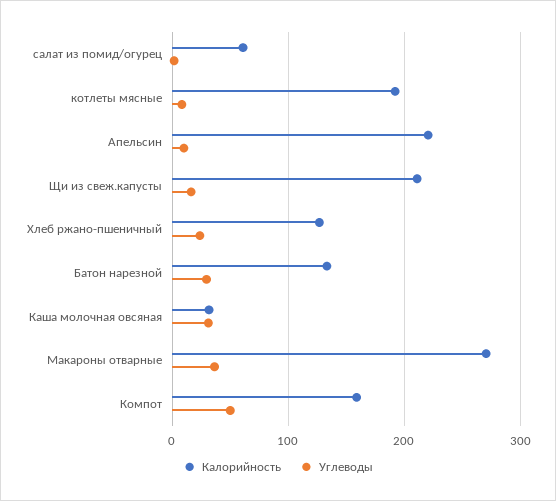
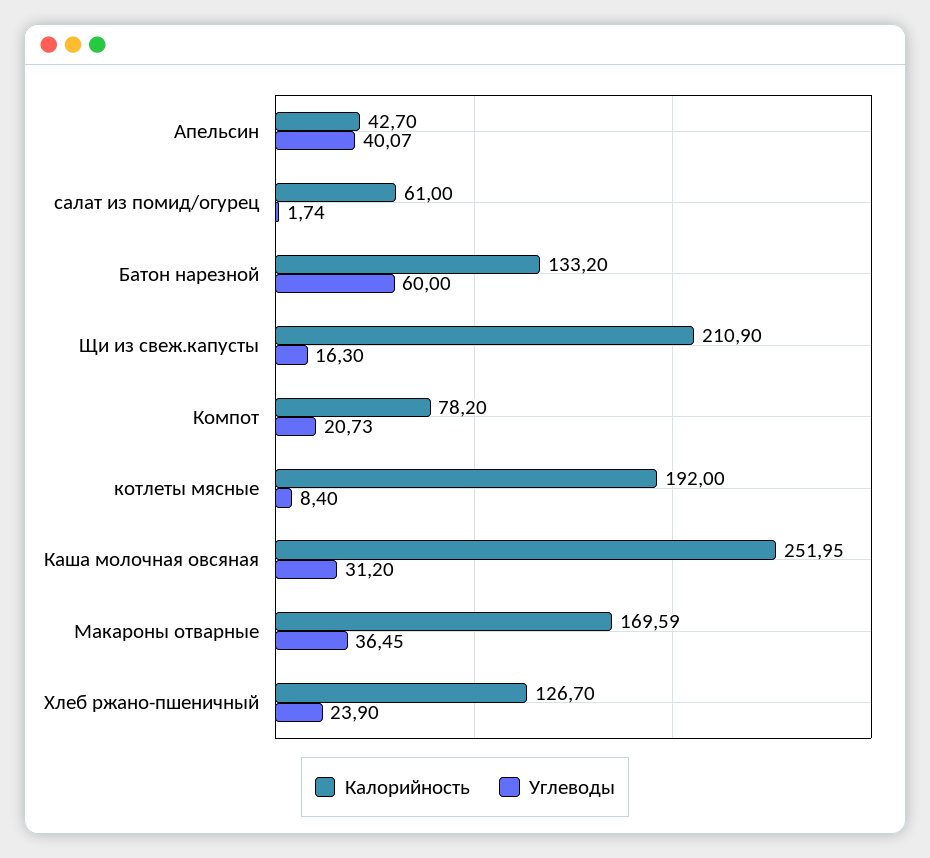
Калорийность, Апельсин: 220 -> 42.7
Углеводы, Апельсин: 10 -> 40.07
Углеводы, Батон нарезной: 30 -> 60
Калорийность, Каша молочная овсяная: 30 -> 251.95
Калорийность, Макароны отварные: 270 -> 169.59
Калорийность, Компот: 160 -> 78.2
Углеводы, Компот: 50 -> 20.73

